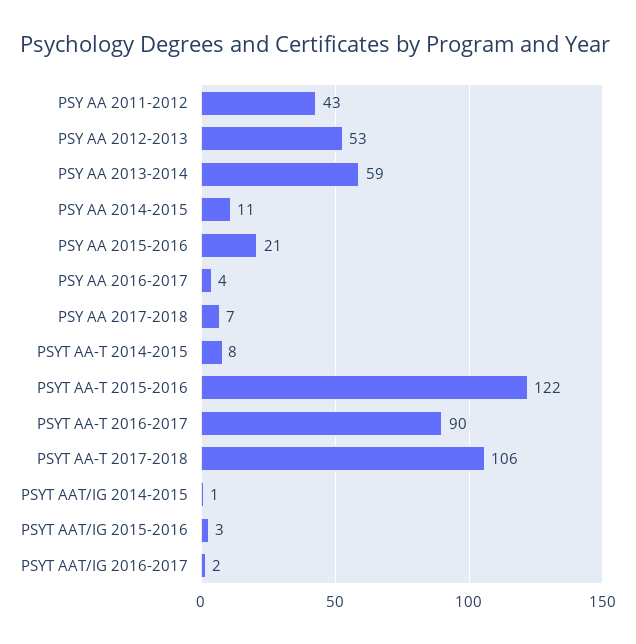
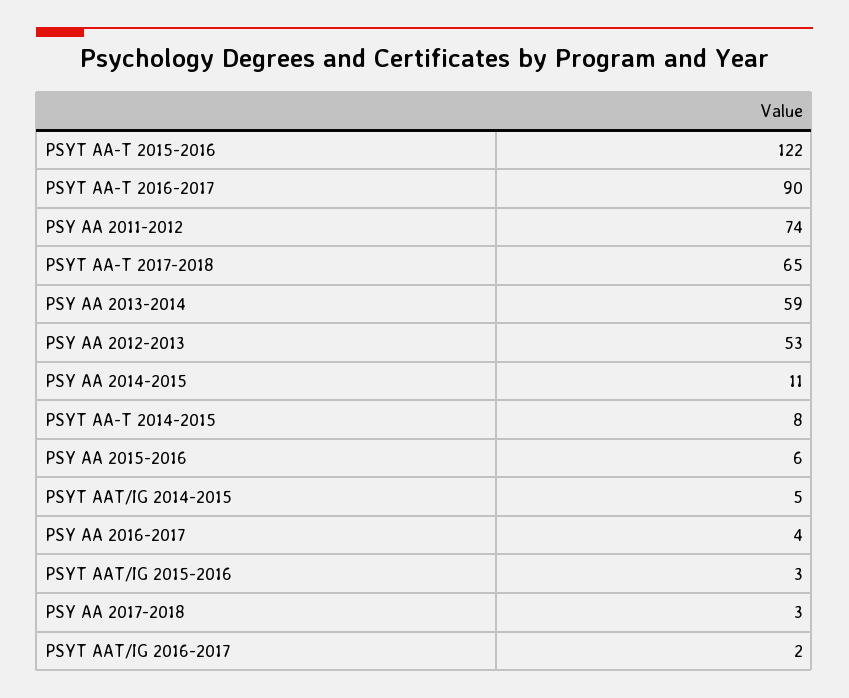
PSY AA 2011-2012: 43 -> 74
PSY AA 2015-2016: 21 -> 6
PSY AA 2017-2018: 7 -> 3
PSYT AA-T 2017-2018: 106 -> 65
PSYT AAT/IG 2014-2015: 1 -> 5

